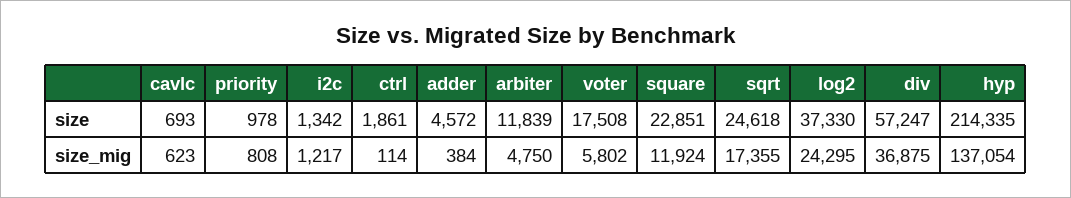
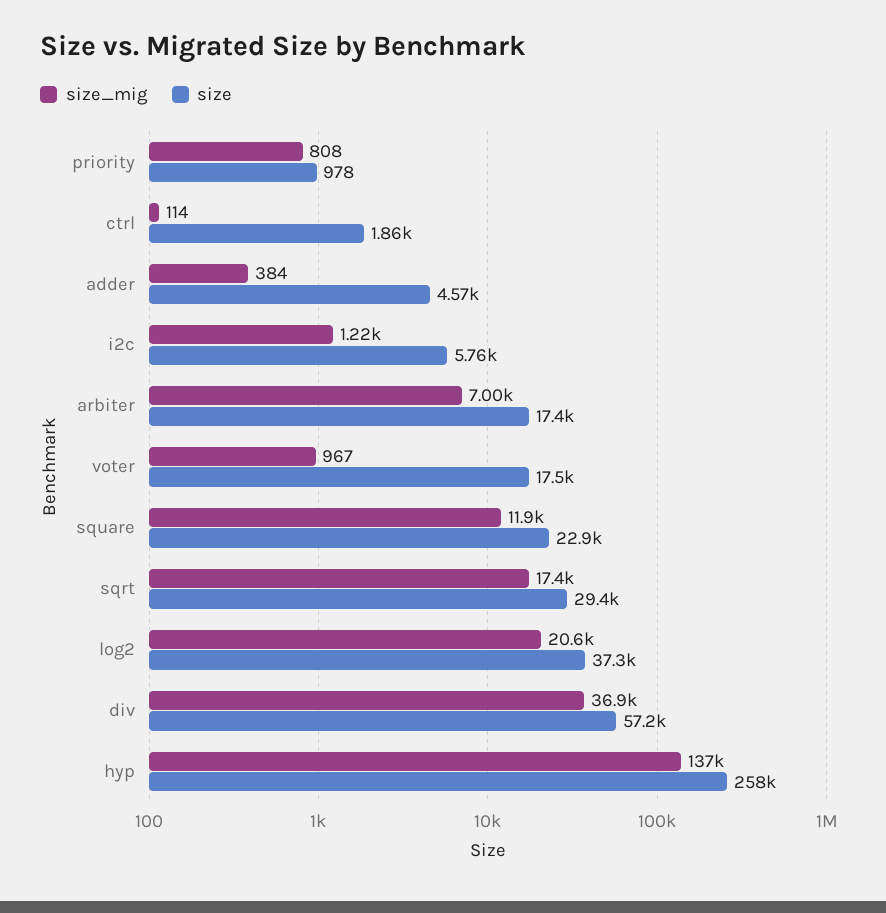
size, cavlc: 693 -> none
size, i2c: 1342 -> 5760
size, arbiter: 11839 -> 17400
size, sqrt: 24618 -> 29400
size, hyp: 214335 -> 258000
size_mig, cavlc: 623 -> none
size_mig, arbiter: 4750 -> 7000
size_mig, voter: 5802 -> 967
size_mig, log2: 24295 -> 20600

